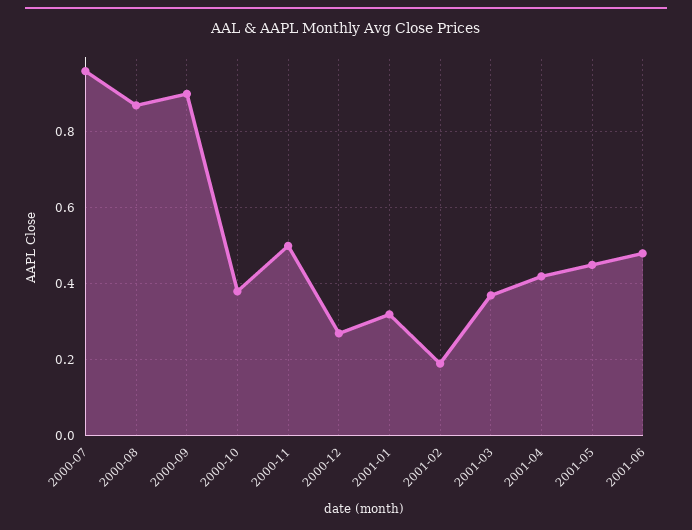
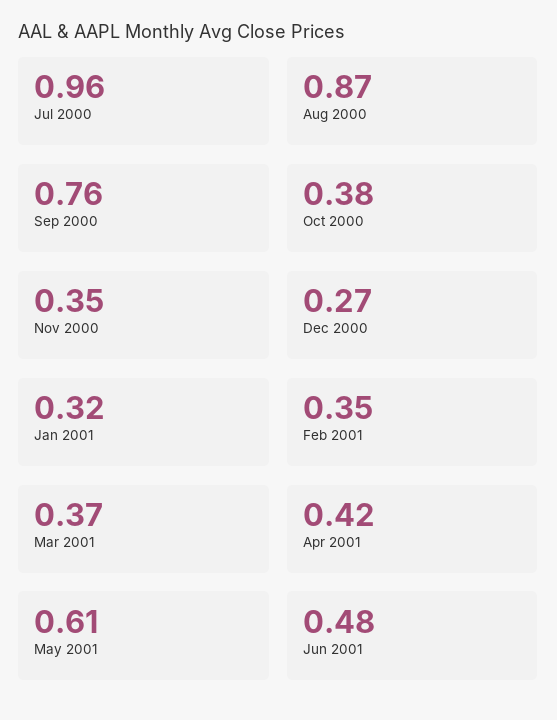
2000-09: 0.9 -> 0.76
2000-11: 0.5 -> 0.35
2001-02: 0.2 -> 0.35
2001-05: 0.45 -> 0.61

